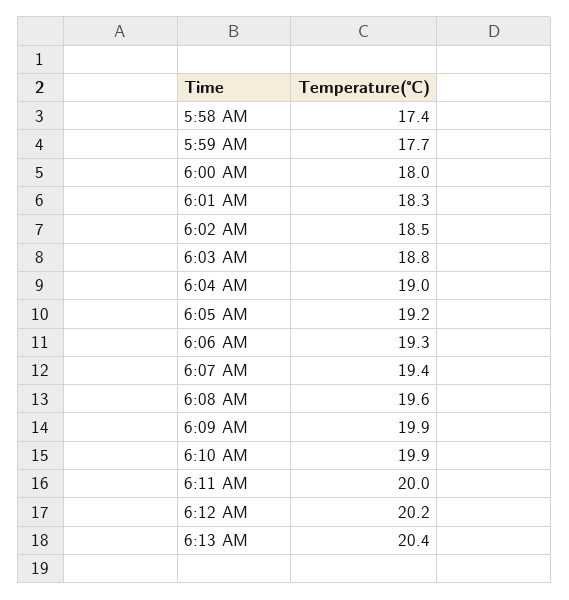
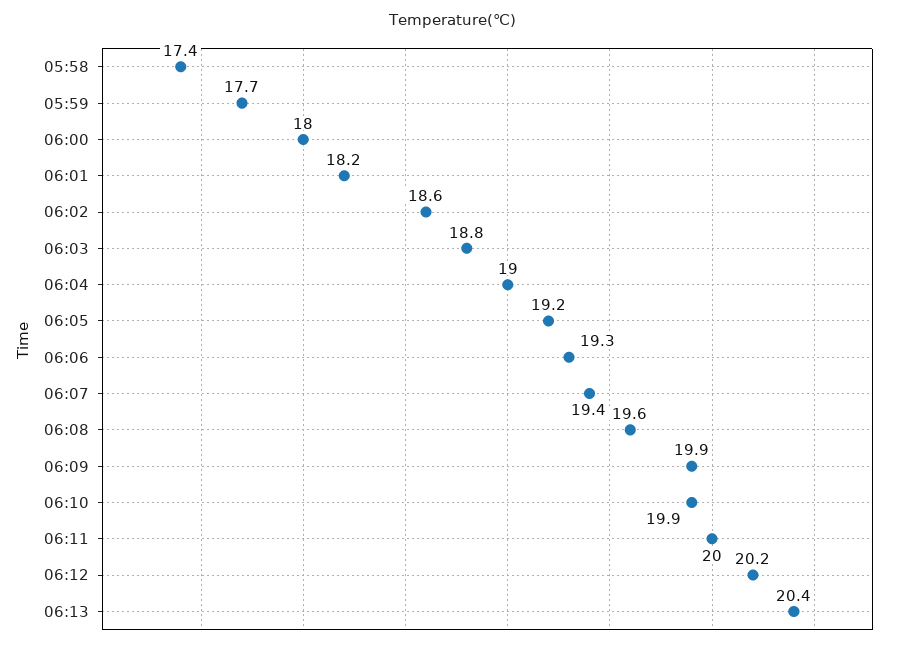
6:01 AM: 18.3 -> 18.2
6:02 AM: 18.5 -> 18.6

